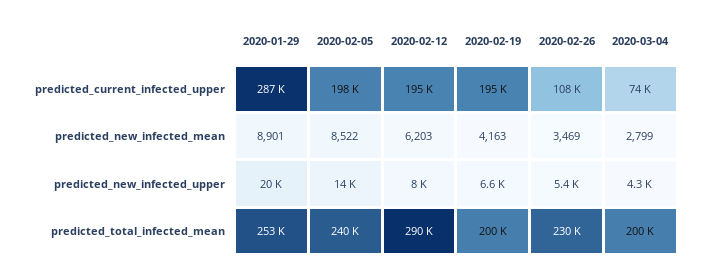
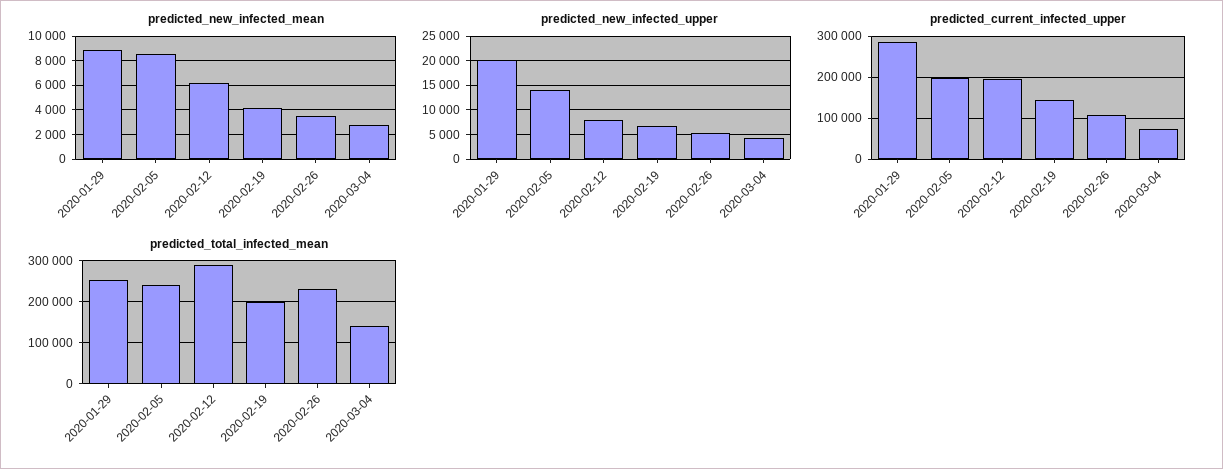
predicted_current_infected_upper, 2020-02-19: 195000 -> 140000
predicted_total_infected_mean, 2020-03-04: 200000 -> 140000

